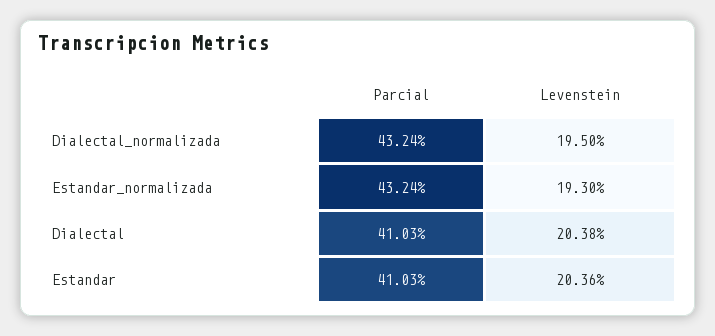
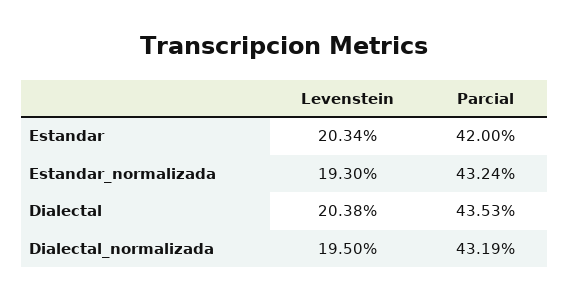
Parcial, Dialectal_normalizada: 43.24 -> 43.19
Parcial, Dialectal: 41.03 -> 43.53
Parcial, Estandar: 41.03 -> 42
Levenstein, Estandar: 20.36 -> 20.34

